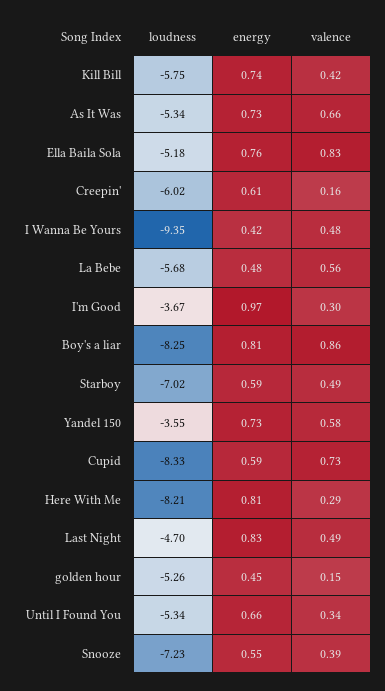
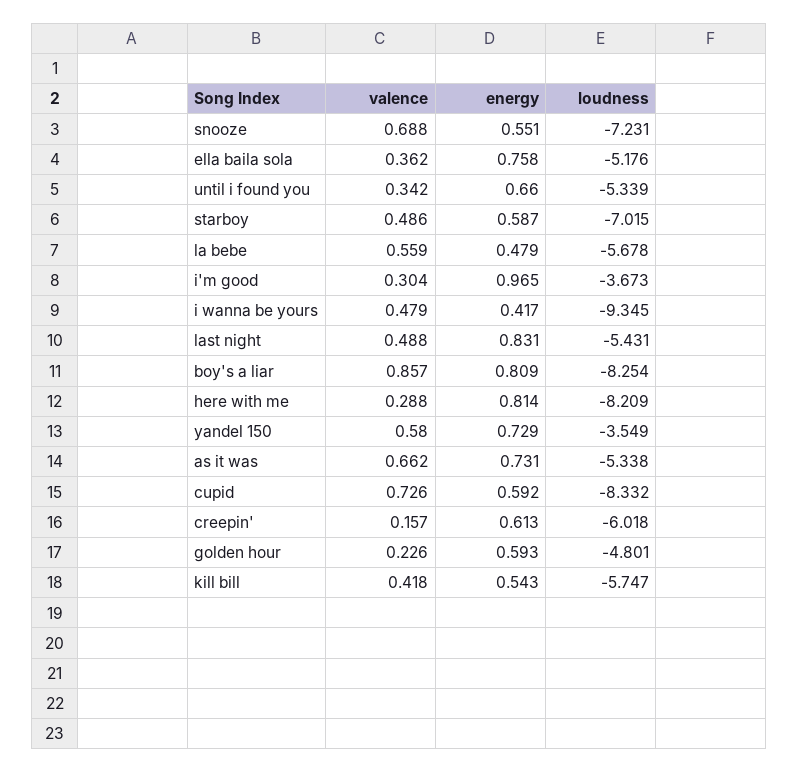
energy, Kill Bill: 0.74 -> 0.543
valence, Ella Baila Sola: 0.83 -> 0.362
loudness, Last Night: -4.7 -> -5.431
loudness, golden hour: -5.26 -> -4.801
energy, golden hour: 0.45 -> 0.593
valence, golden hour: 0.15 -> 0.226
valence, Snooze: 0.39 -> 0.688

